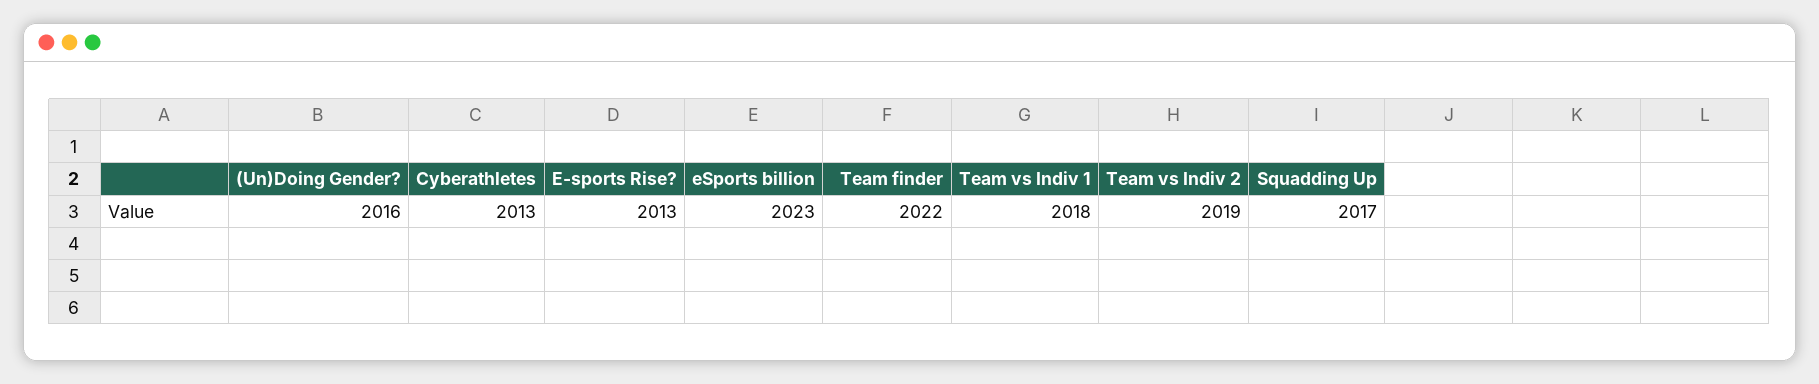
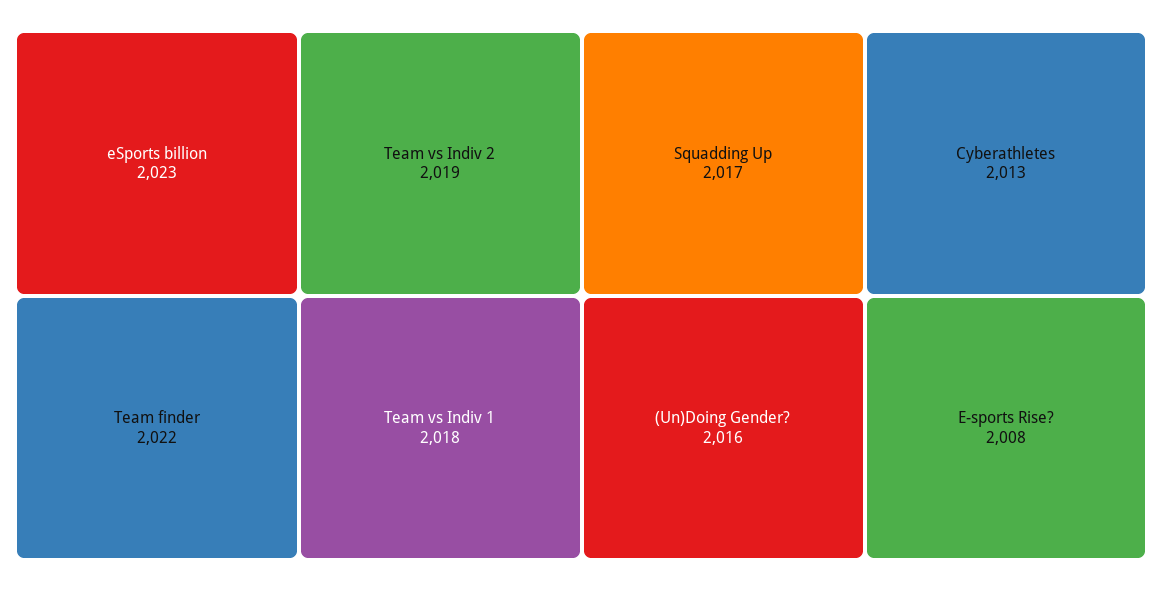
E-sports Rise?: 2013 -> 2008

